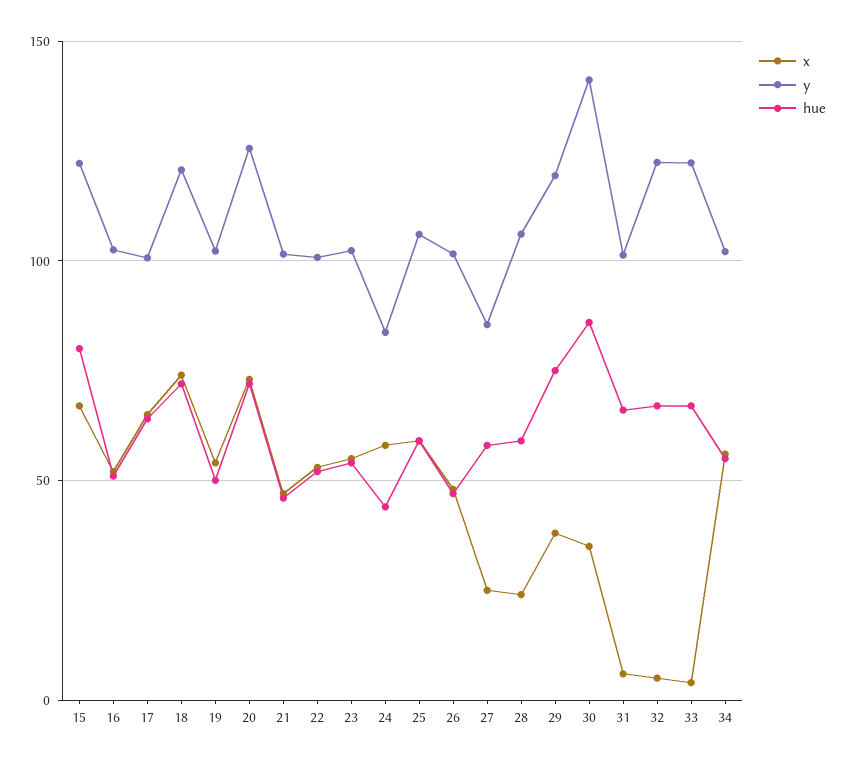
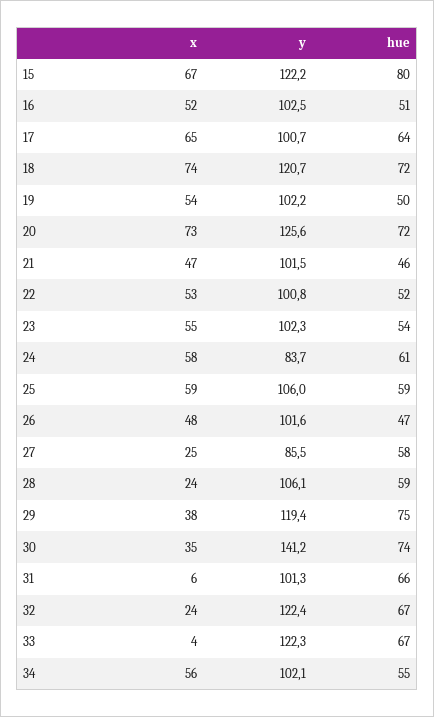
hue, 24: 45 -> 61
hue, 30: 85 -> 74
x, 32: 5 -> 24

